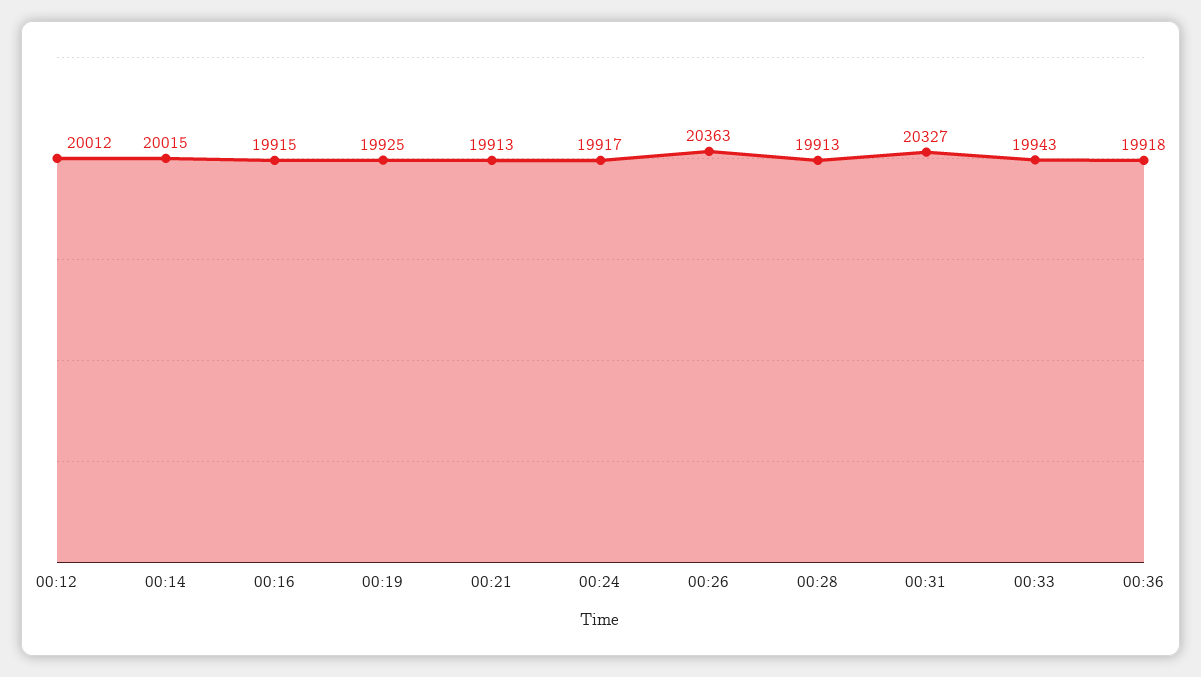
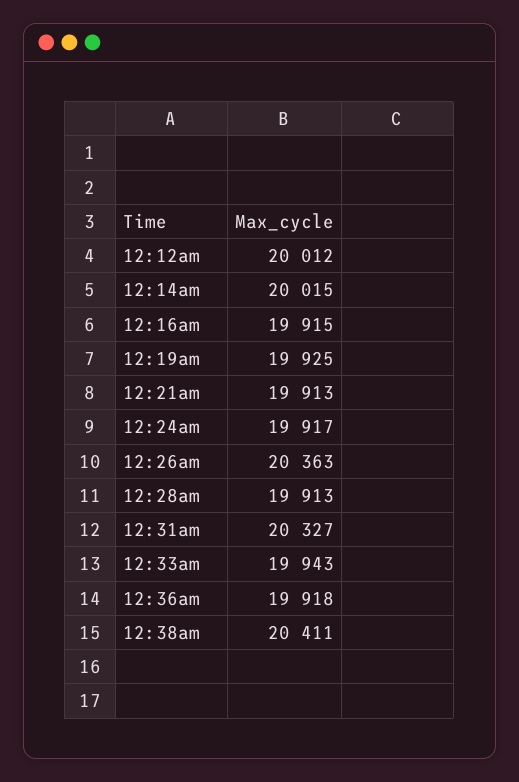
12:38am: none -> 20411

